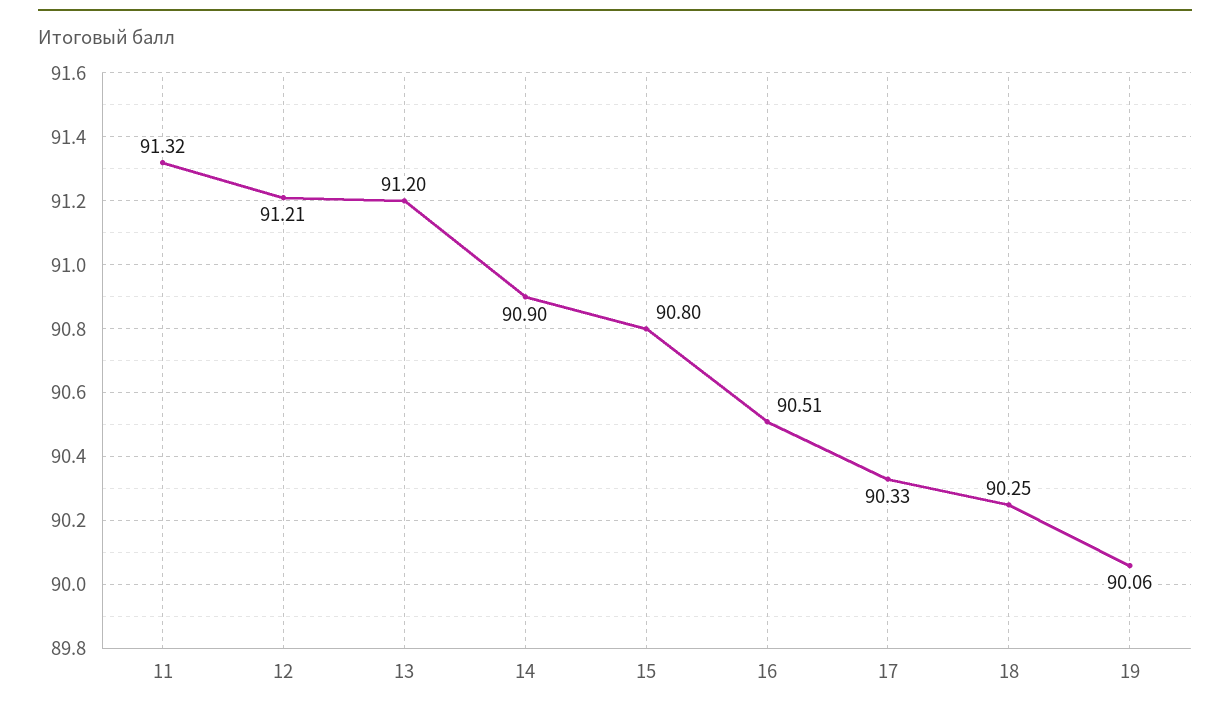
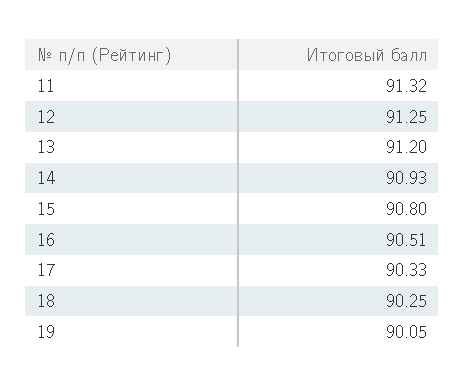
12: 91.21 -> 91.25
14: 90.9 -> 90.93
19: 90.06 -> 90.05

